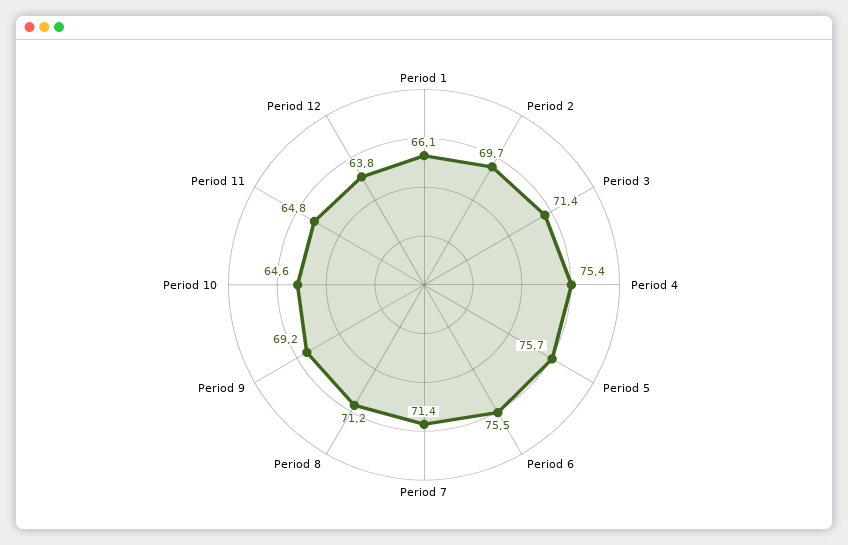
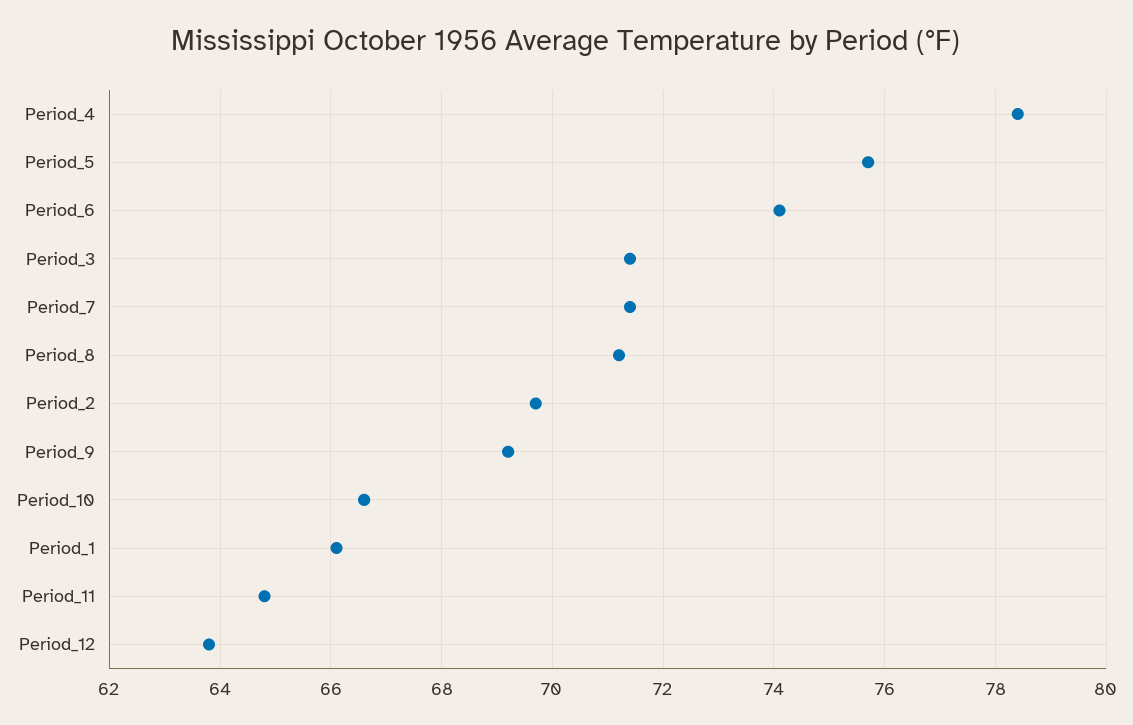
Period 4: 75.4 -> 78.5
Period 6: 75.5 -> 74
Period 10: 64.6 -> 66.5

